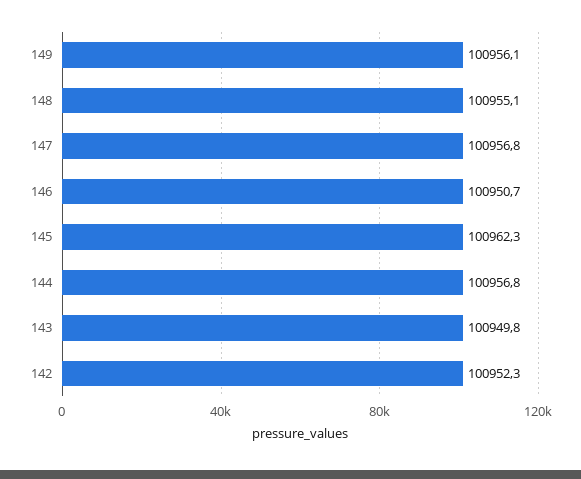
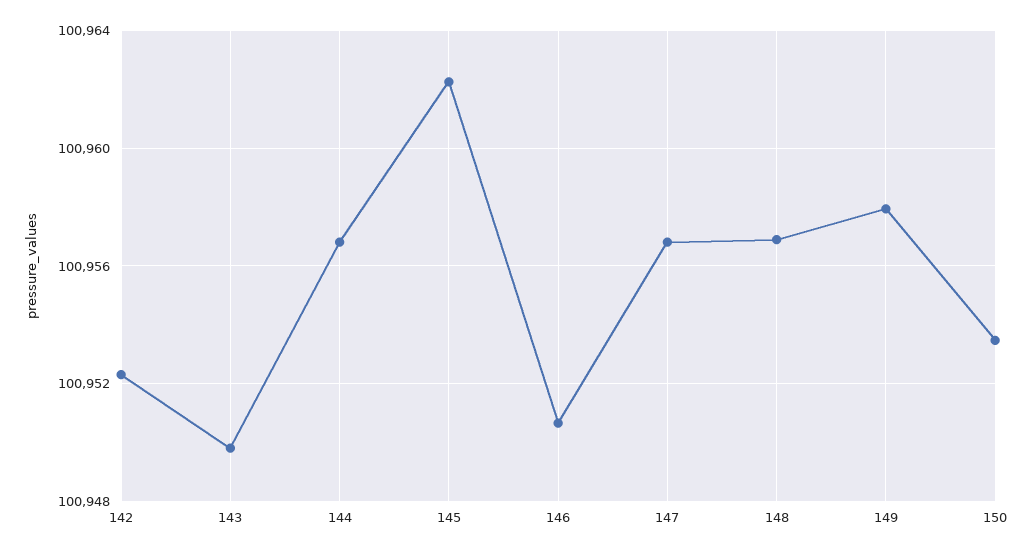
149: 100956.1 -> 100958
148: 100955.1 -> 100957
150: none -> 100953.5

